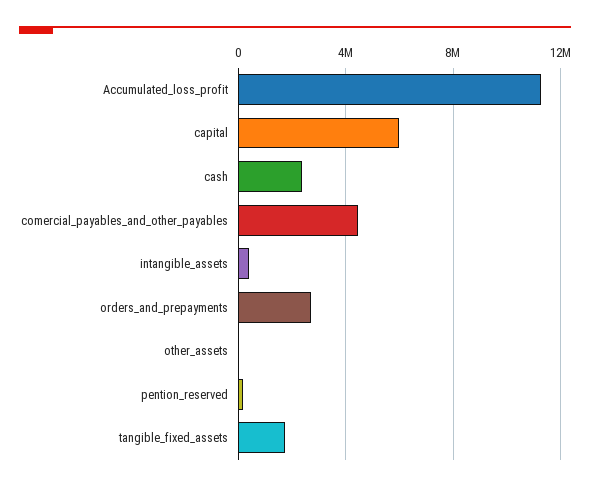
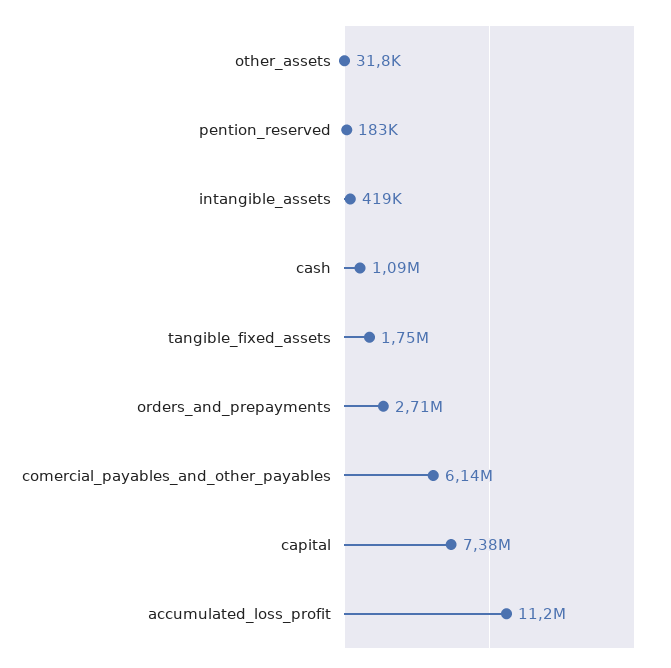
capital: 6000000 -> 7380000
cash: 2500000 -> 1090000
comercial_payables_and_other_payables: 4500000 -> 6140000

